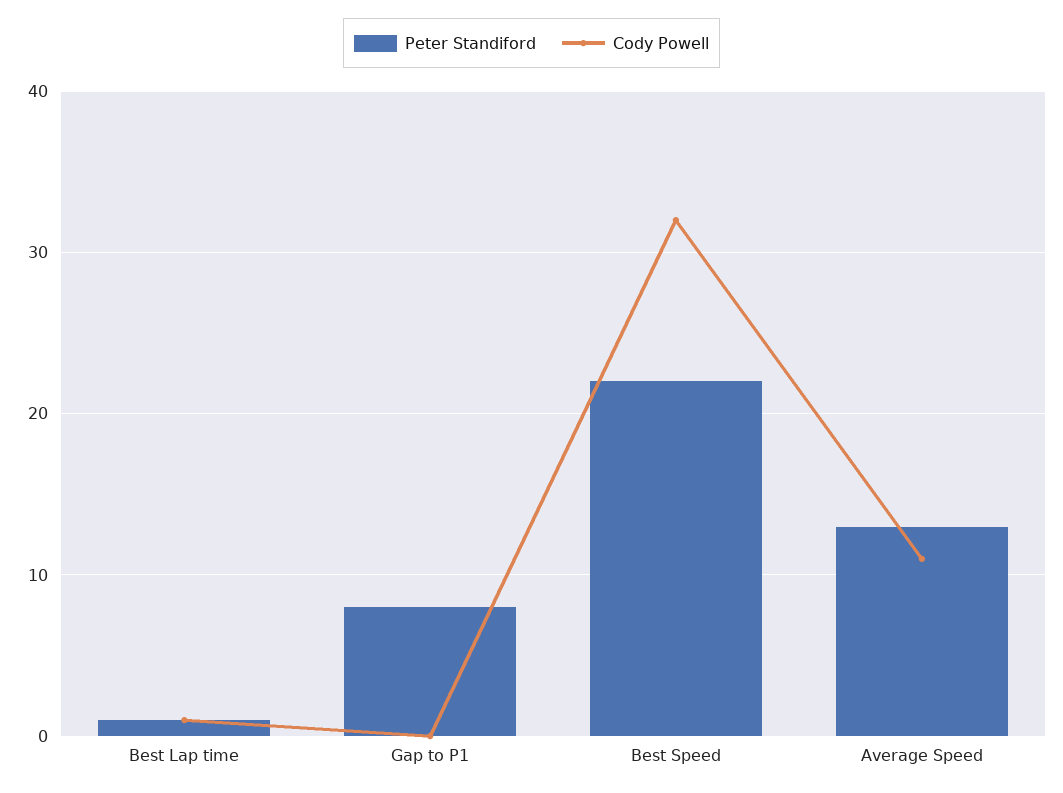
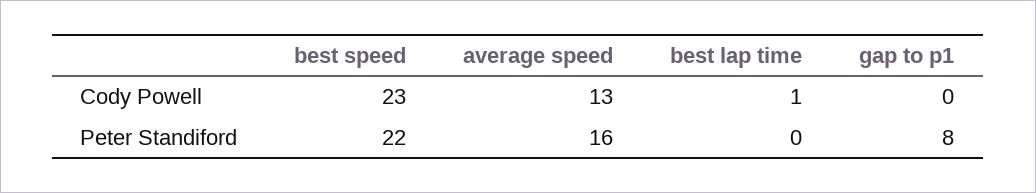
Peter Standiford, Best Lap time: 1 -> 0
Cody Powell, Best Speed: 32 -> 23
Peter Standiford, Average Speed: 13 -> 16
Cody Powell, Average Speed: 11 -> 13

